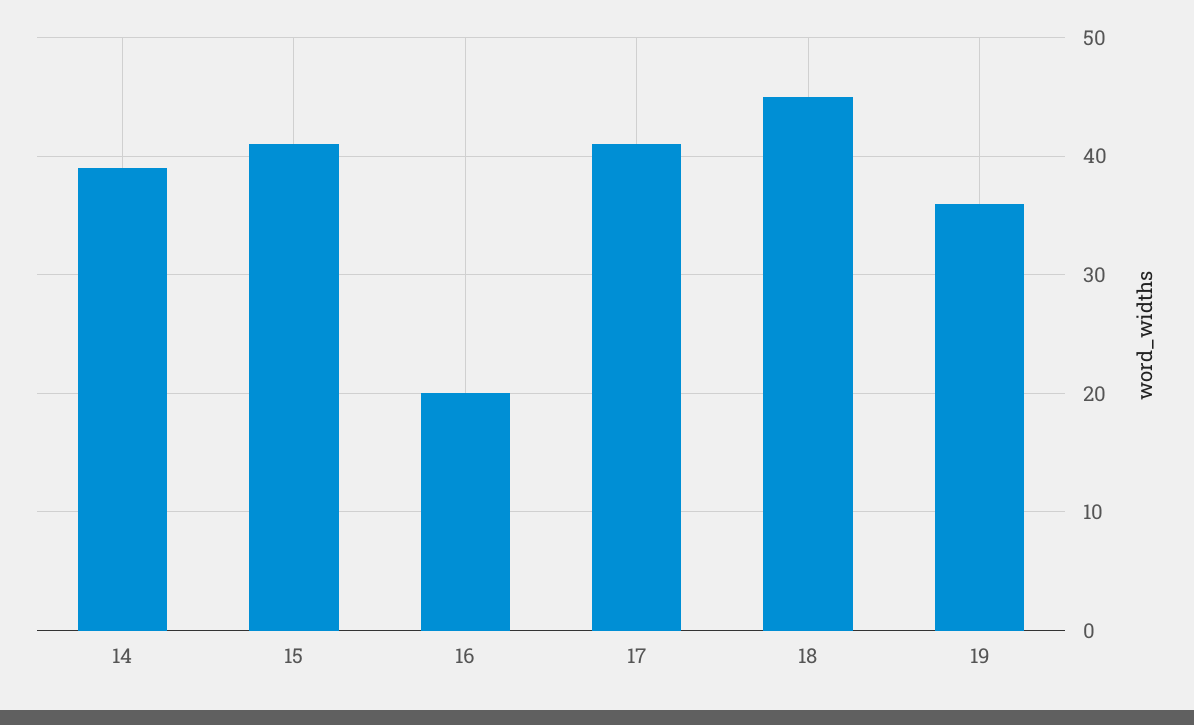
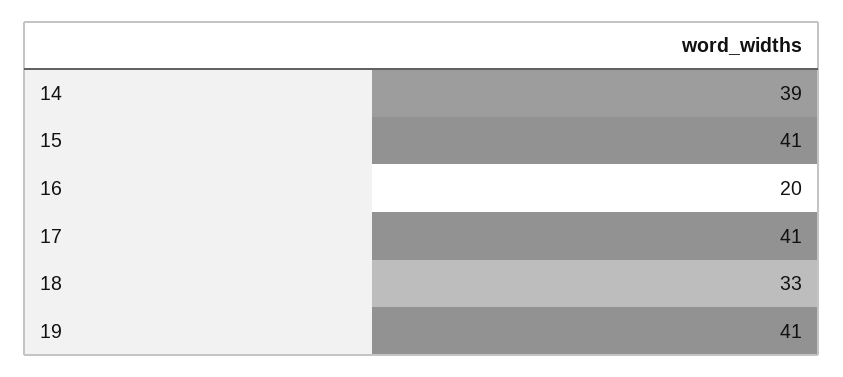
18: 45 -> 33
19: 36 -> 41

